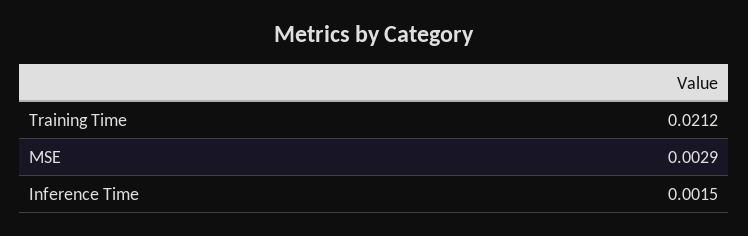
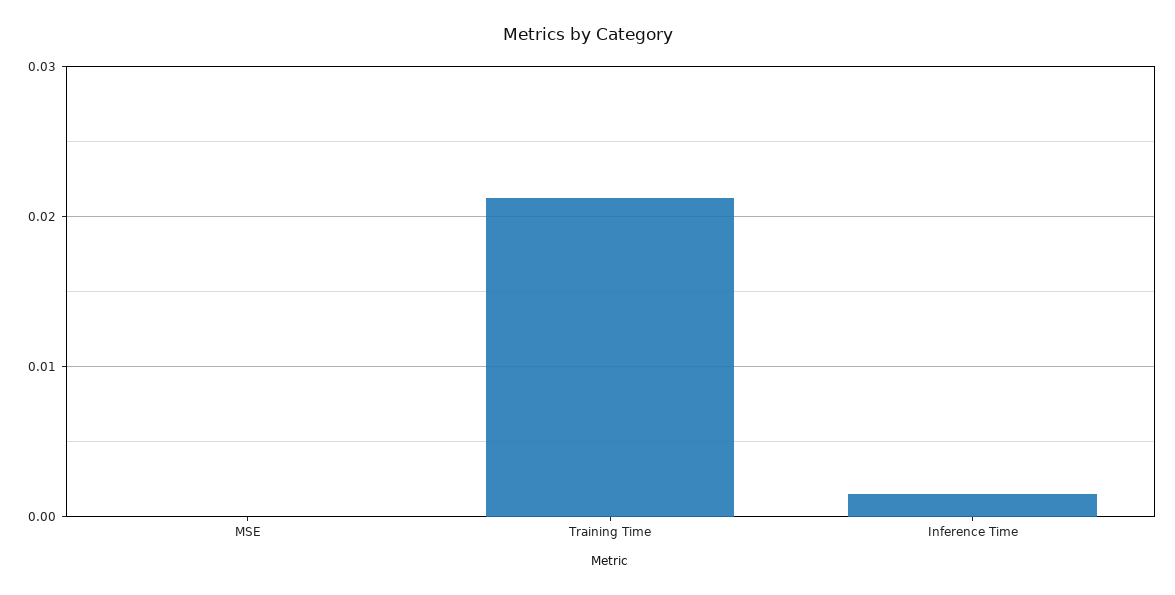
MSE: 0.0029 -> 0

